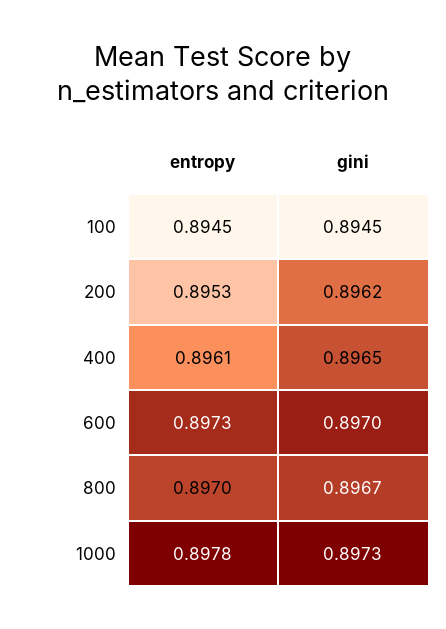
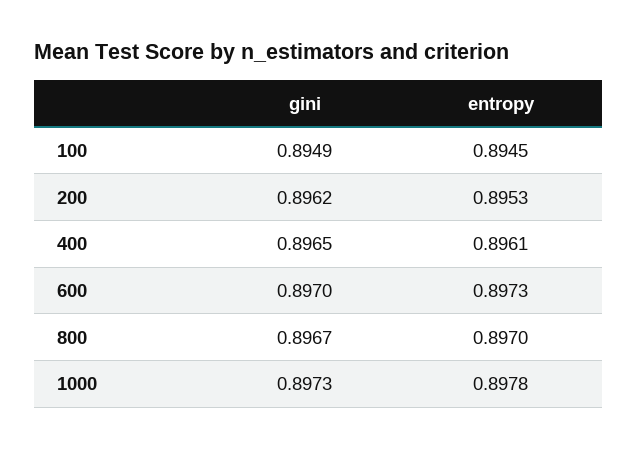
gini, 100: 0.8945 -> 0.8949

